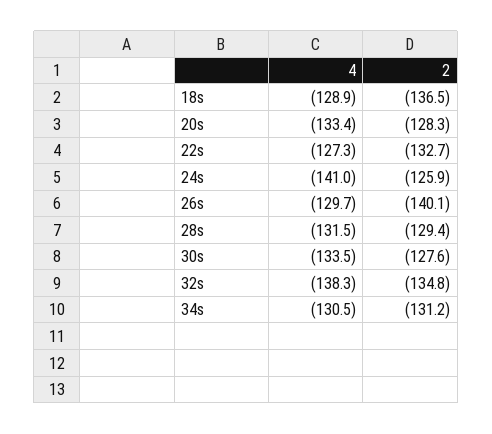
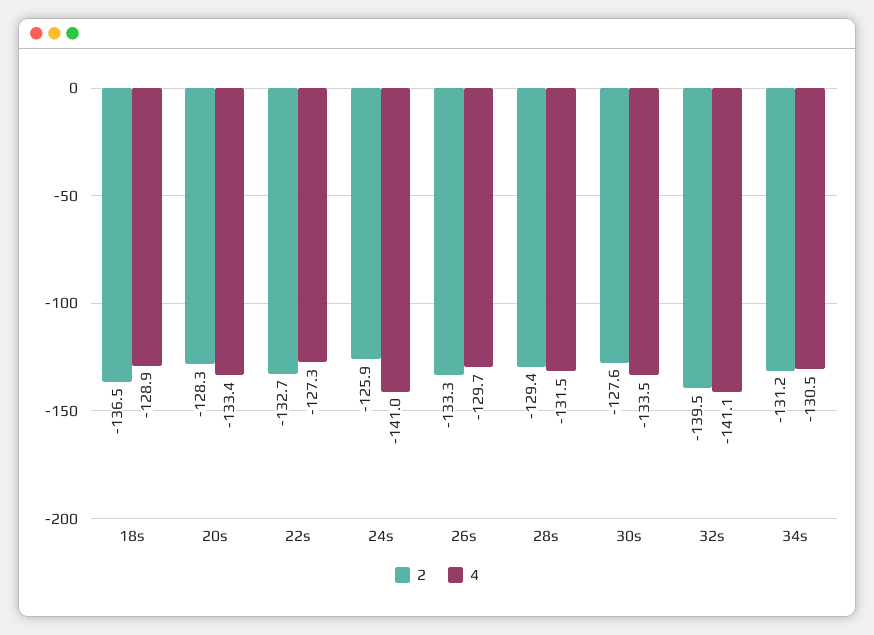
2, 26s: -140.1 -> -133.3
4, 32s: -138.3 -> -141.1
2, 32s: -134.8 -> -139.5

